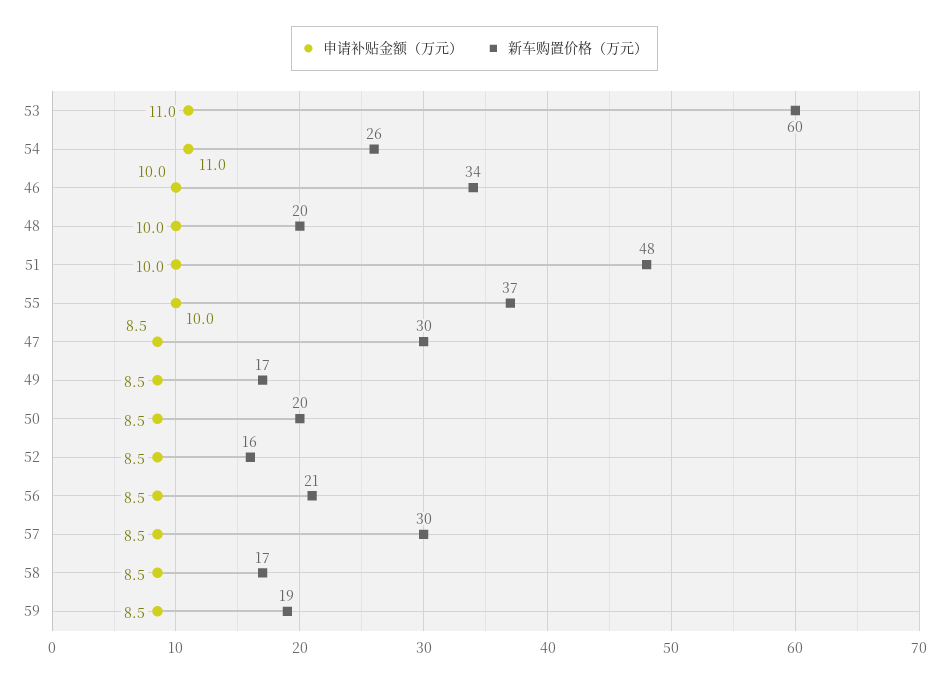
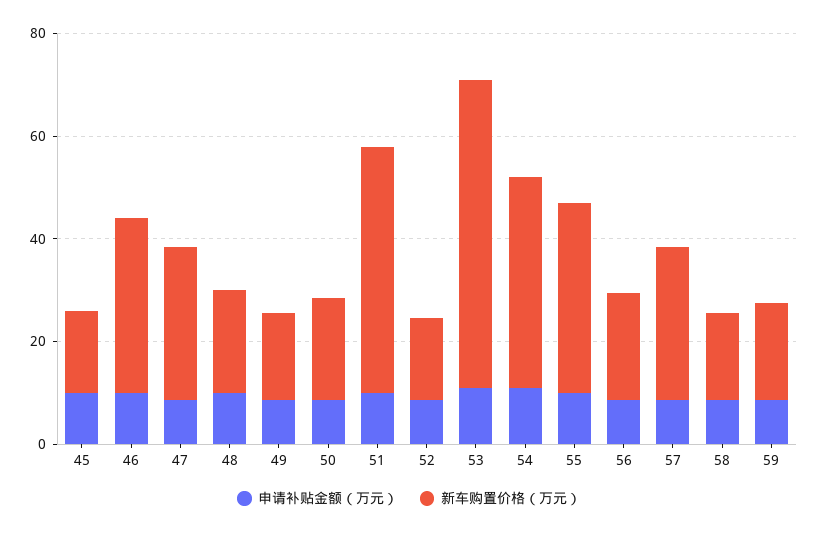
新车购置价格（万元）, 54: 26 -> 40
申请补贴金额（万元）, 45: none -> 10
新车购置价格（万元）, 45: none -> 15

